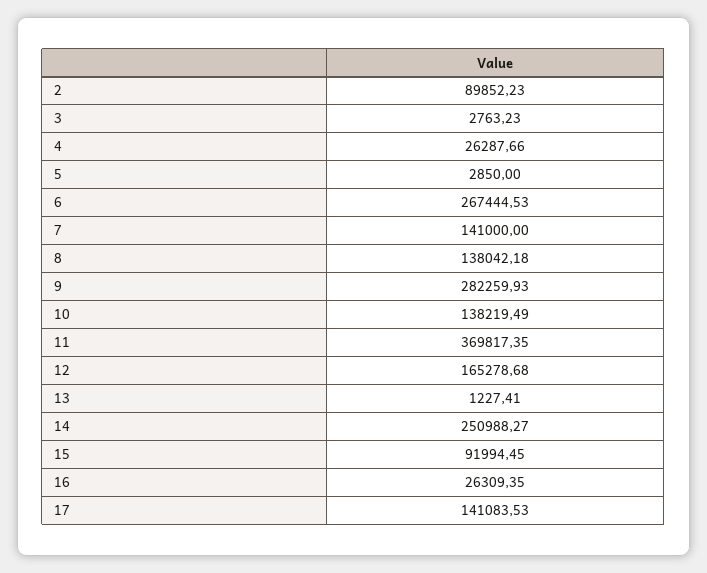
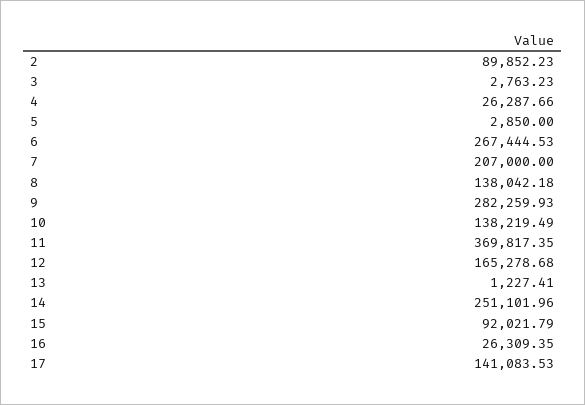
7: 141000 -> 207000
14: 250988.27 -> 251101.96
15: 91994.45 -> 92021.79

